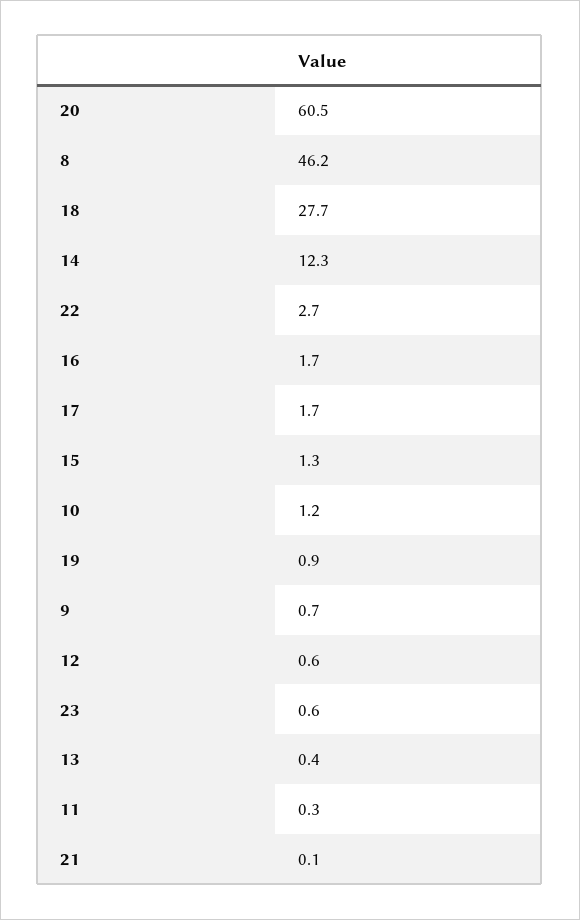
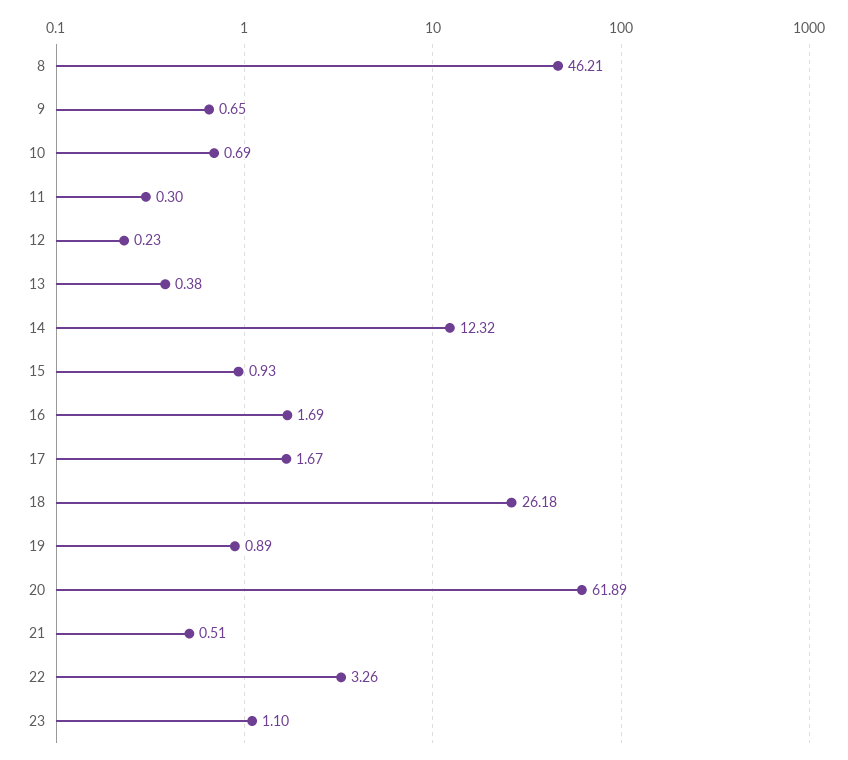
20: 60.5 -> 61.89
18: 27.7 -> 26.18
22: 2.7 -> 3.26
15: 1.3 -> 0.93
10: 1.2 -> 0.69
12: 0.6 -> 0.23
23: 0.6 -> 1.1
21: 0.1 -> 0.51

